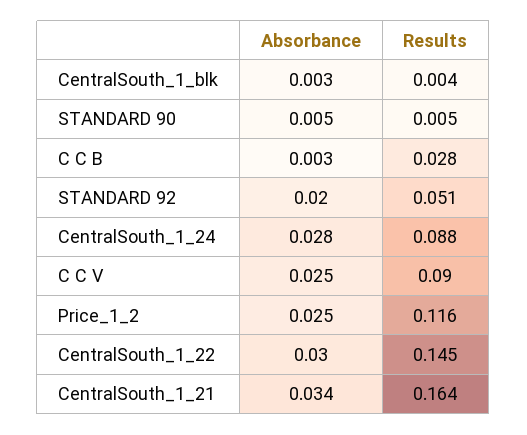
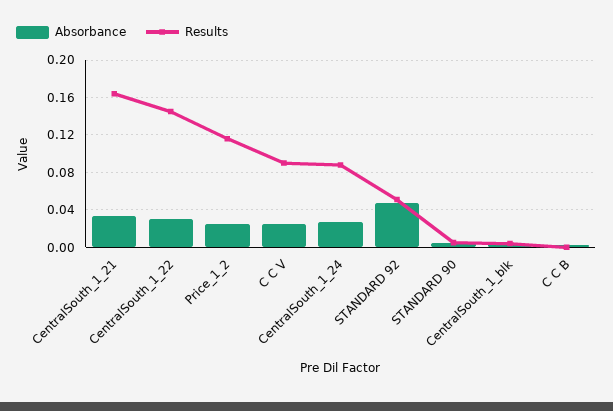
Results, C C B: 0.028 -> 0
Absorbance, STANDARD 92: 0.02 -> 0.05

